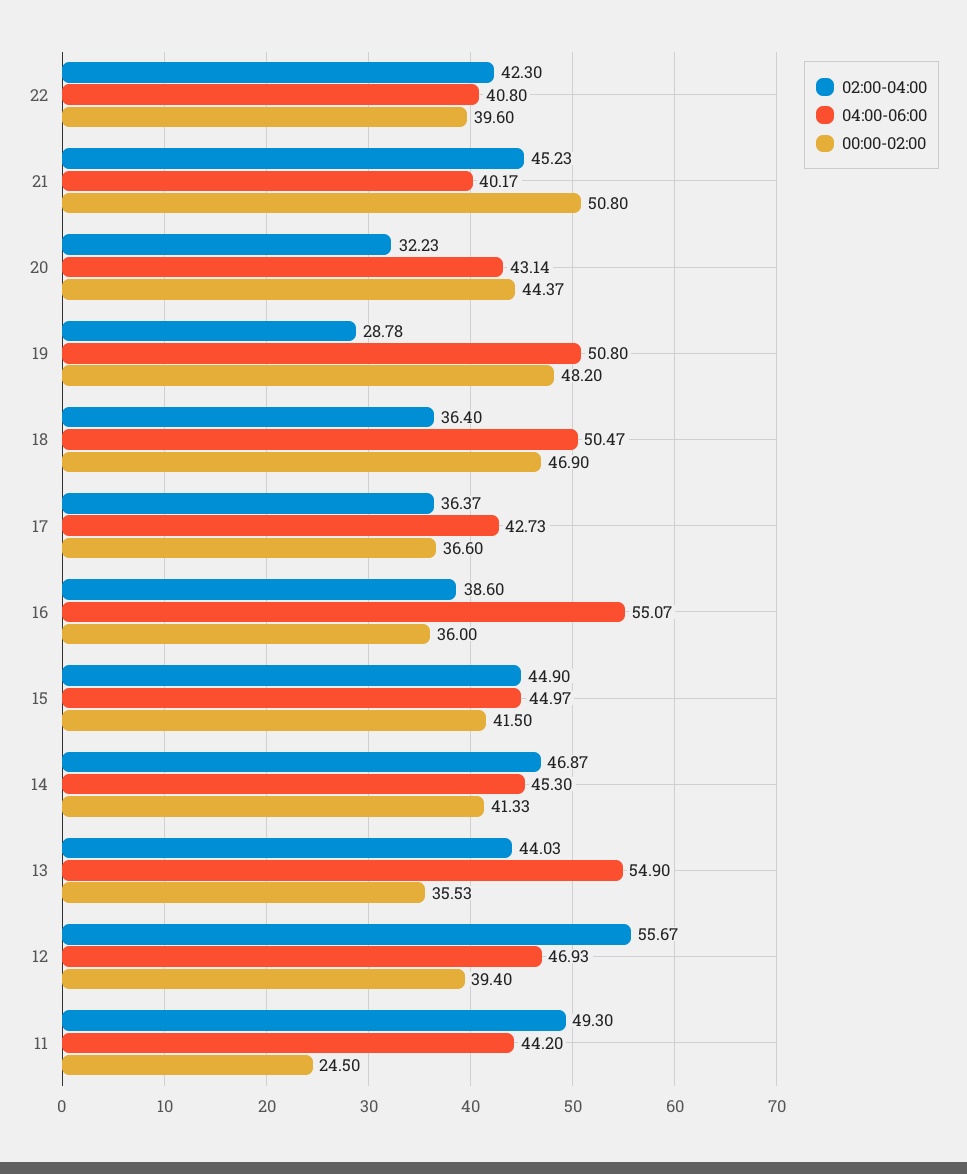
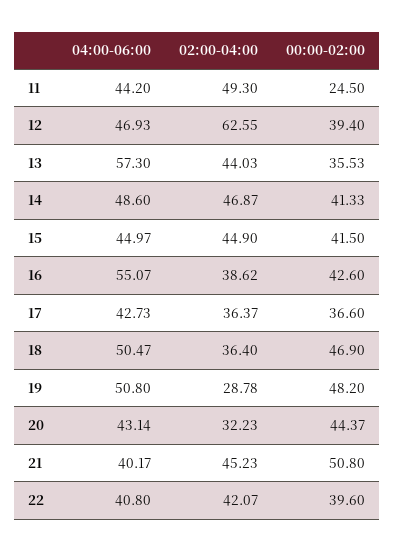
02:00-04:00, 22: 42.3 -> 42.07
02:00-04:00, 16: 38.6 -> 38.62
00:00-02:00, 16: 36 -> 42.6
04:00-06:00, 14: 45.3 -> 48.6
04:00-06:00, 13: 54.9 -> 57.3
02:00-04:00, 12: 55.67 -> 62.55

